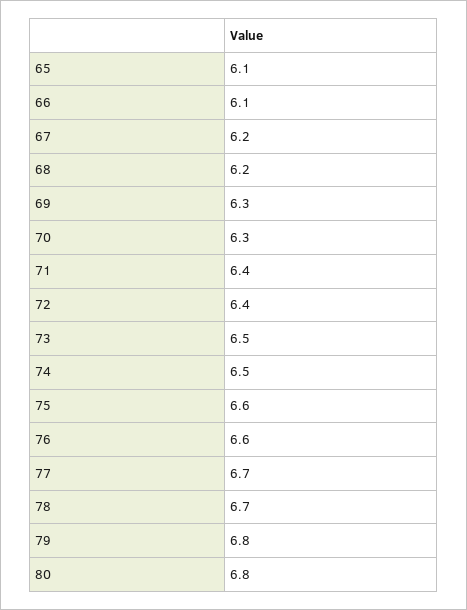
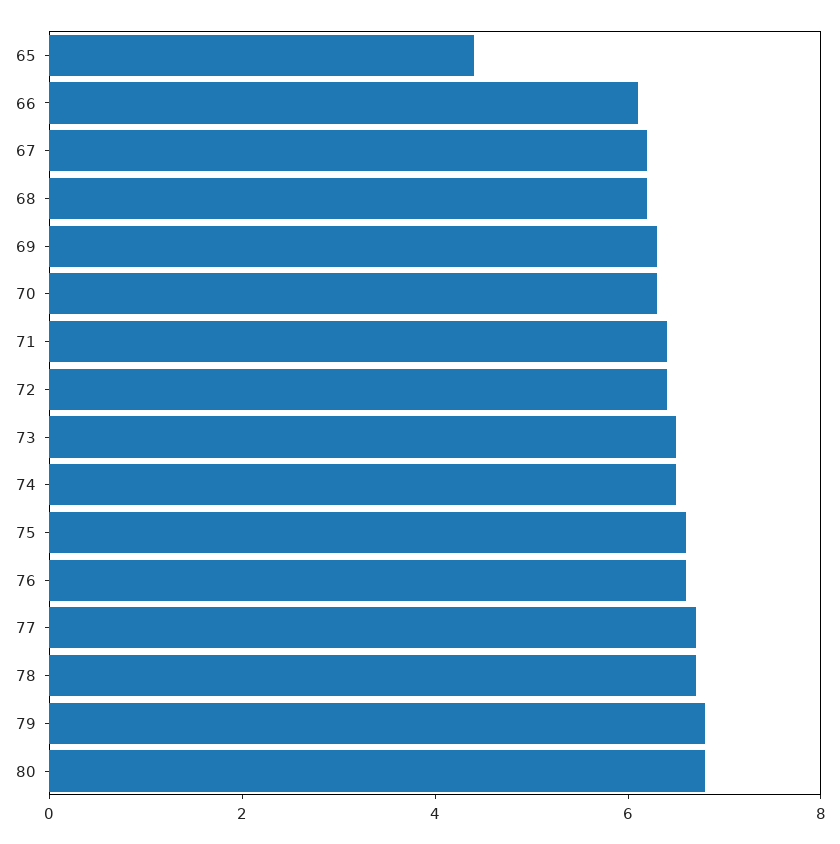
65: 6.1 -> 4.5

